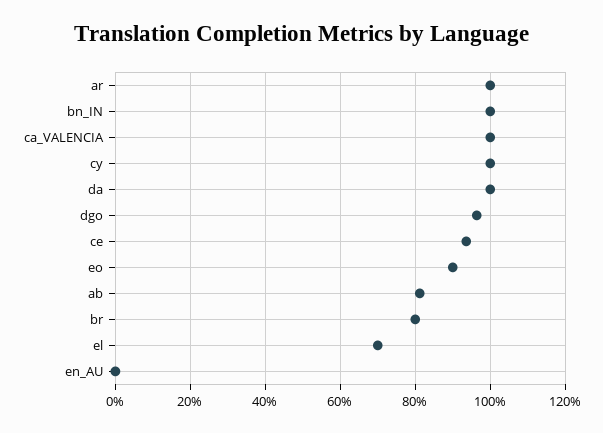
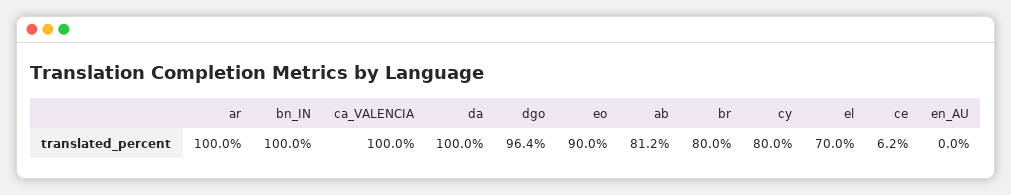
cy: 100 -> 80
ce: 94 -> 6.2

